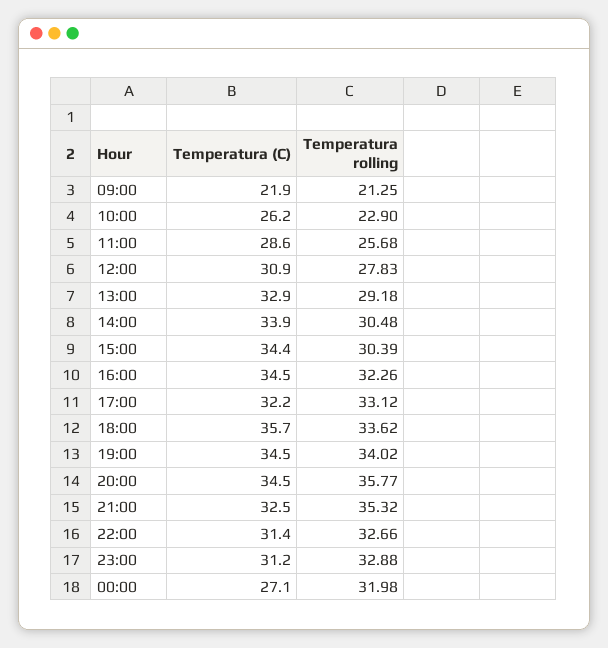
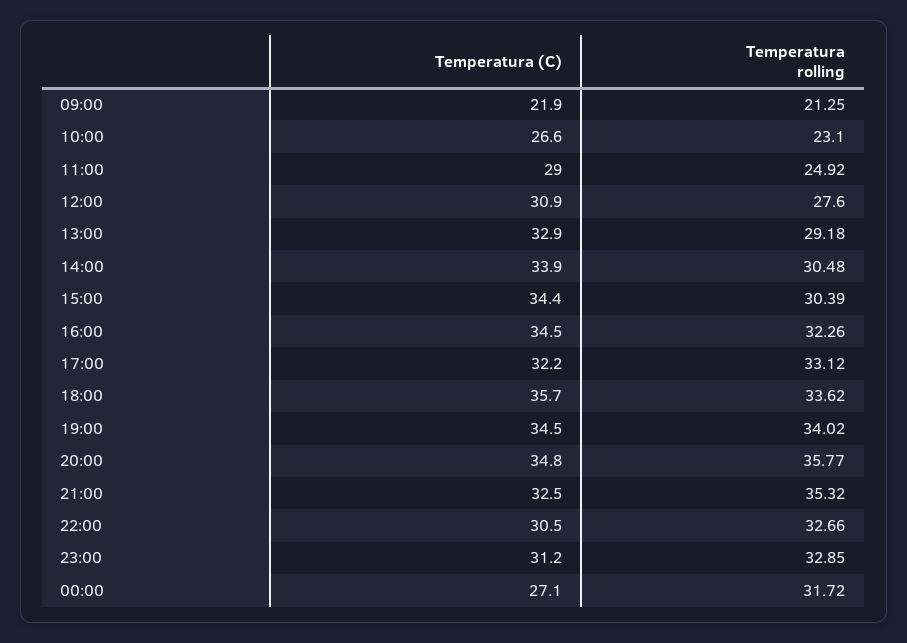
Temperatura (C), 10:00: 26.2 -> 26.6
Temperatura rolling, 10:00: 22.9 -> 23.1
Temperatura (C), 11:00: 28.6 -> 29
Temperatura rolling, 11:00: 25.68 -> 24.92
Temperatura rolling, 12:00: 27.83 -> 27.6
Temperatura (C), 20:00: 34.5 -> 34.8
Temperatura (C), 22:00: 31.4 -> 30.5
Temperatura rolling, 23:00: 32.88 -> 32.85
Temperatura rolling, 00:00: 31.98 -> 31.72

